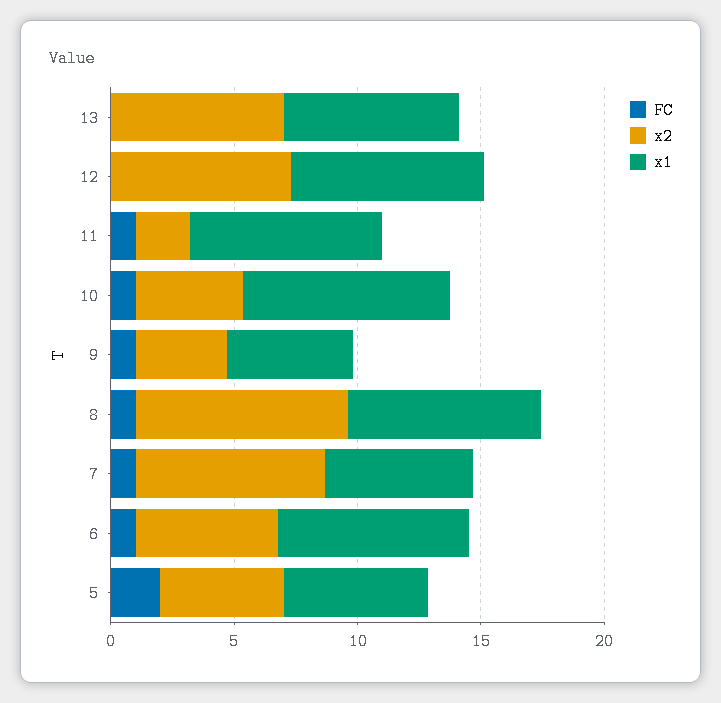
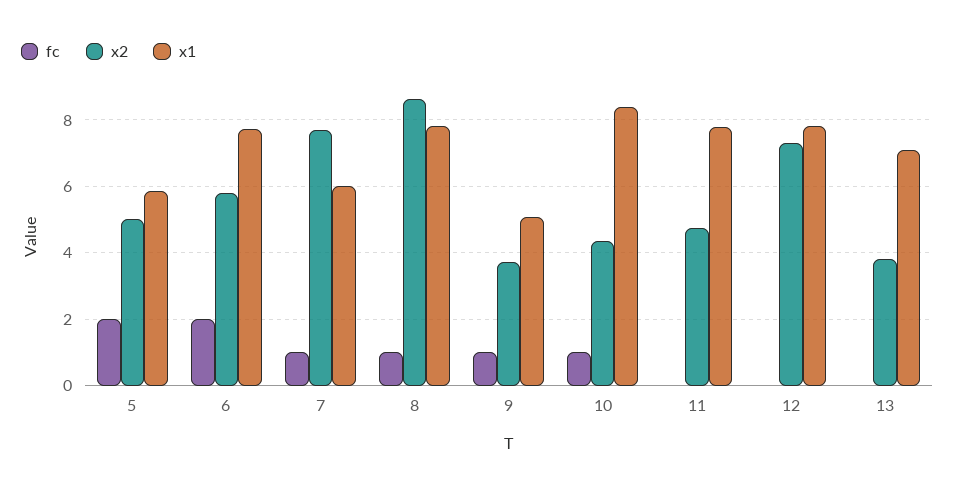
x2, 13: 7 -> 3.8
FC, 11: 1 -> 0
x2, 11: 2 -> 4.8
FC, 6: 1 -> 2

